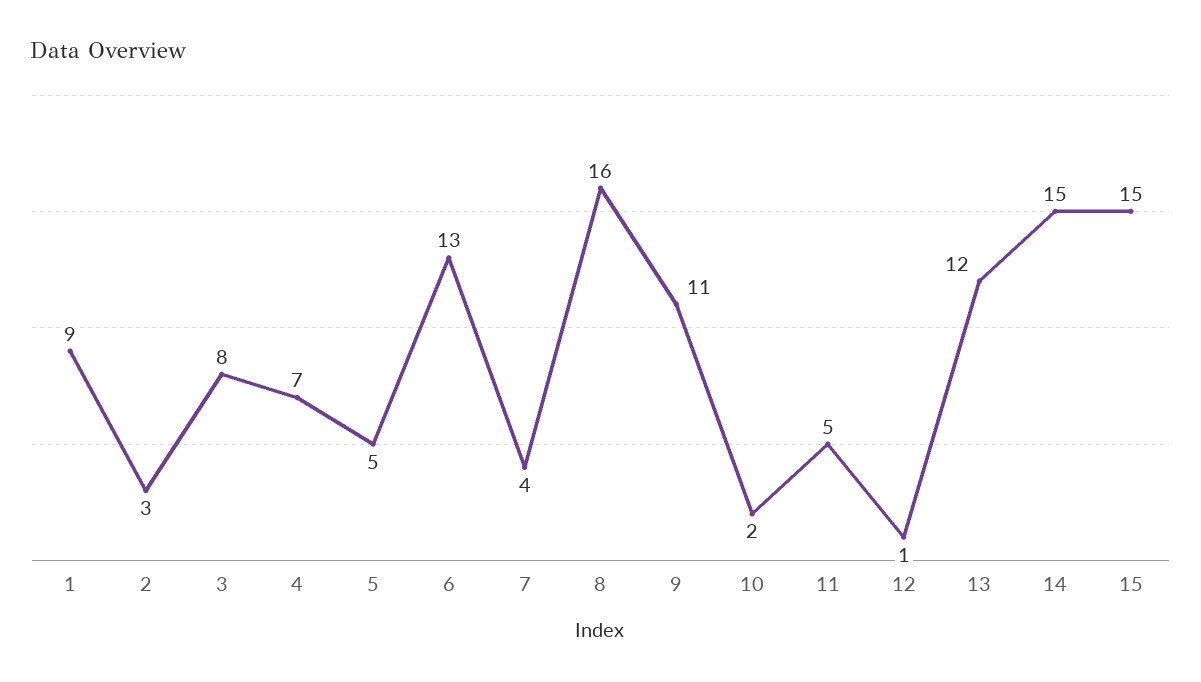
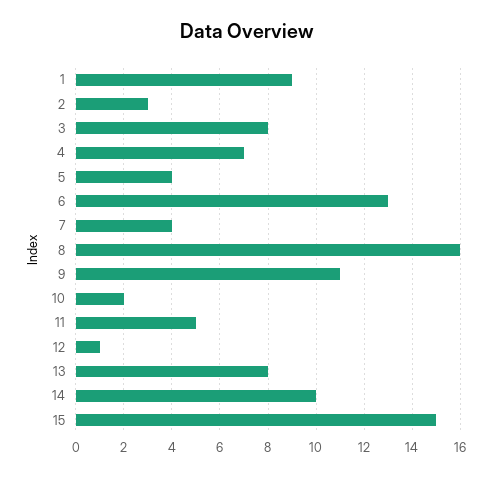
5: 5 -> 4
13: 12 -> 8
14: 15 -> 10

